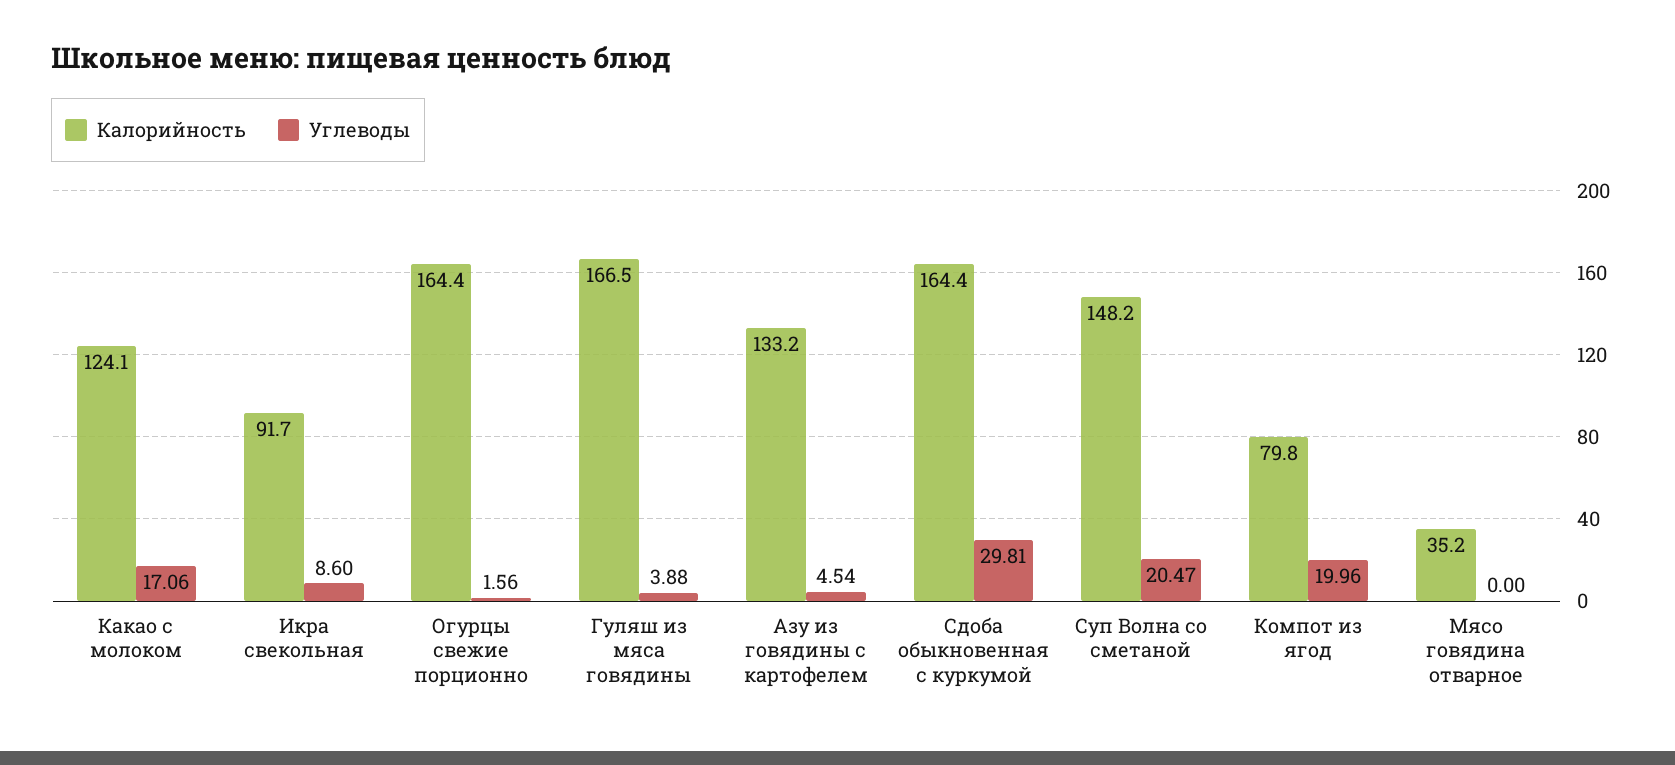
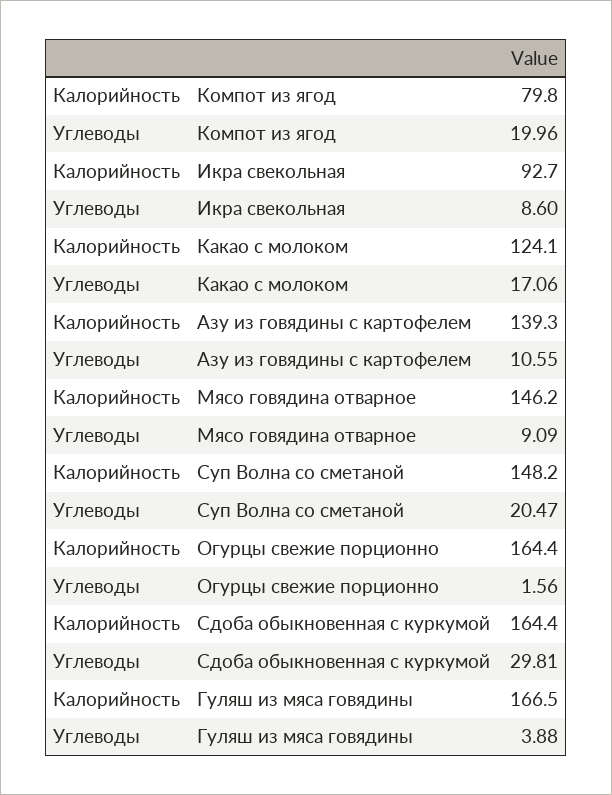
Калорийность, Икра свекольная: 91.7 -> 92.7
Калорийность, Азу из говядины с картофелем: 133.2 -> 139.3
Углеводы, Азу из говядины с картофелем: 4.54 -> 10.55
Калорийность, Мясо говядина отварное: 35.2 -> 146.2
Углеводы, Мясо говядина отварное: 0 -> 9.09

